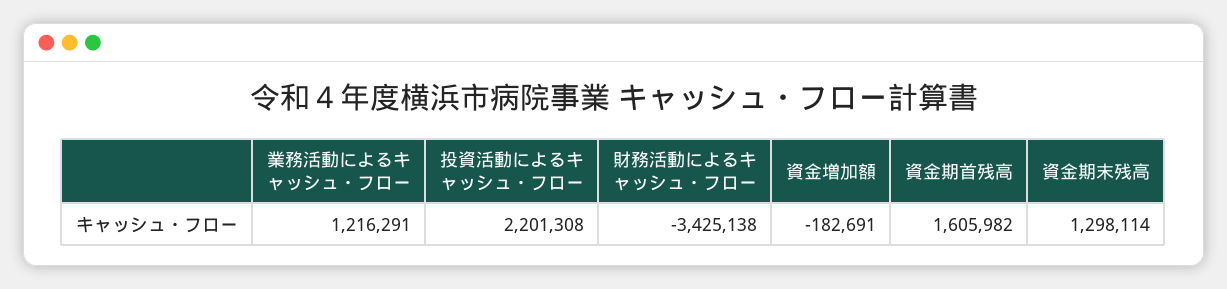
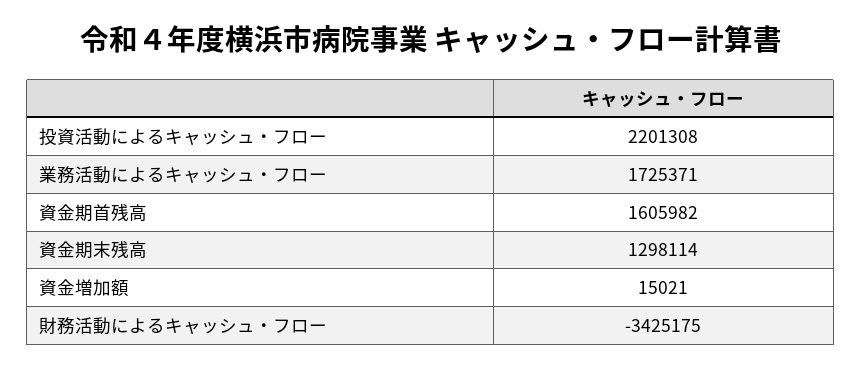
業務活動によるキャッシュ・フロー: 1216291 -> 1725371
財務活動によるキャッシュ・フロー: -3425138 -> -3425175
資金増加額: -182691 -> 15021

